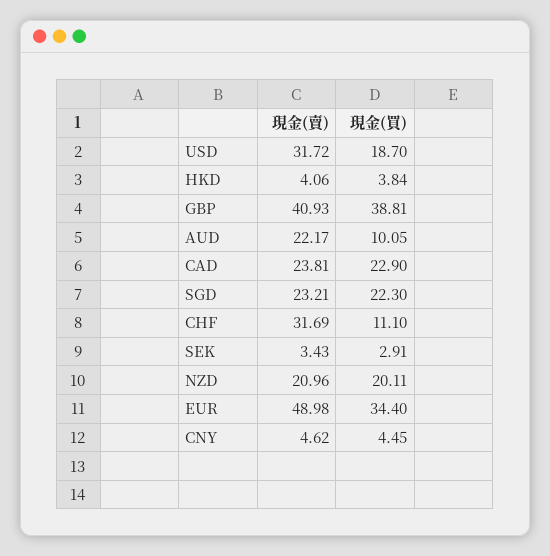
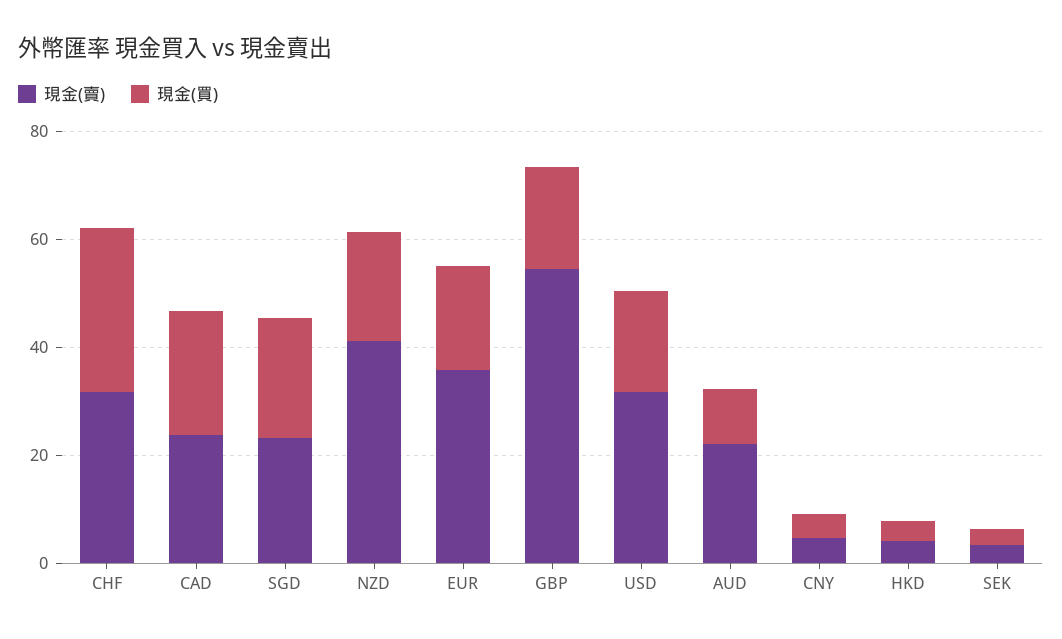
現金(賣), GBP: 40.93 -> 55
現金(買), GBP: 38.81 -> 20
現金(買), CHF: 11.1 -> 30
現金(賣), NZD: 20.96 -> 40
現金(賣), EUR: 48.98 -> 35
現金(買), EUR: 34.4 -> 20

